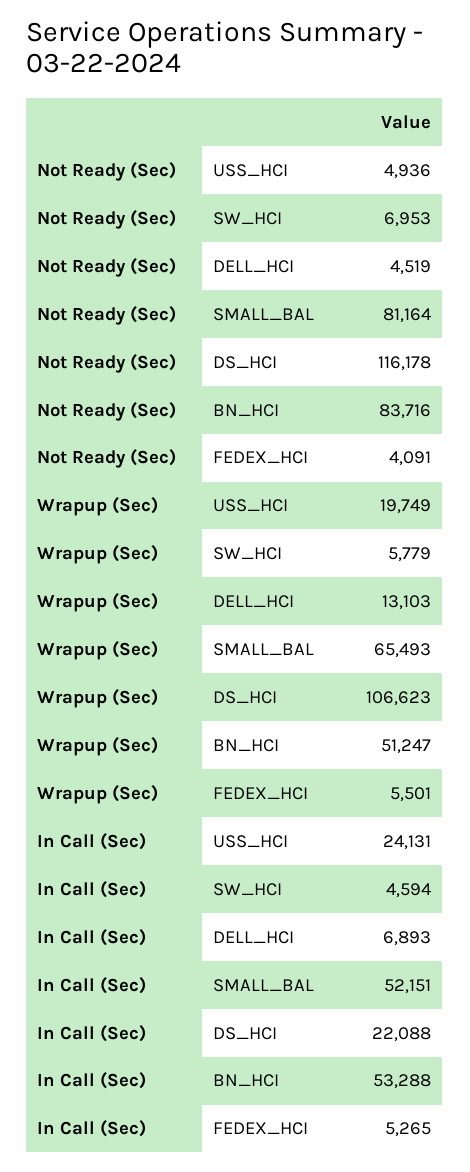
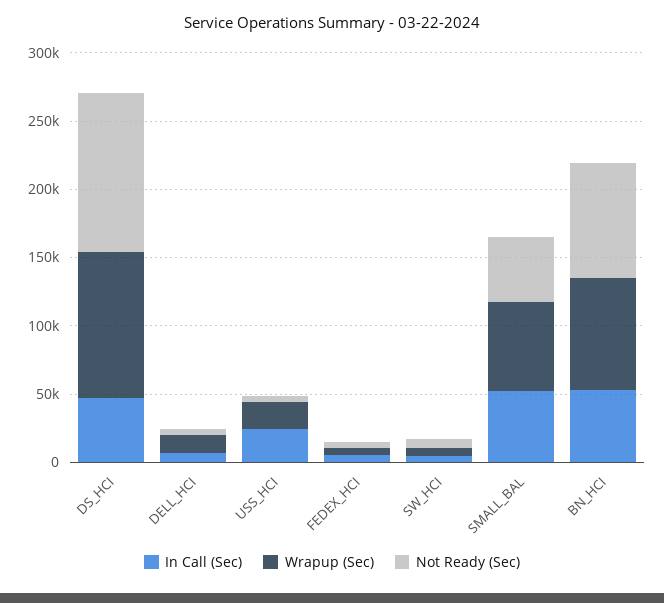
Not Ready (Sec), SMALL_BAL: 81164 -> 50000
Wrapup (Sec), BN_HCI: 51247 -> 80000
In Call (Sec), DS_HCI: 22088 -> 50000

